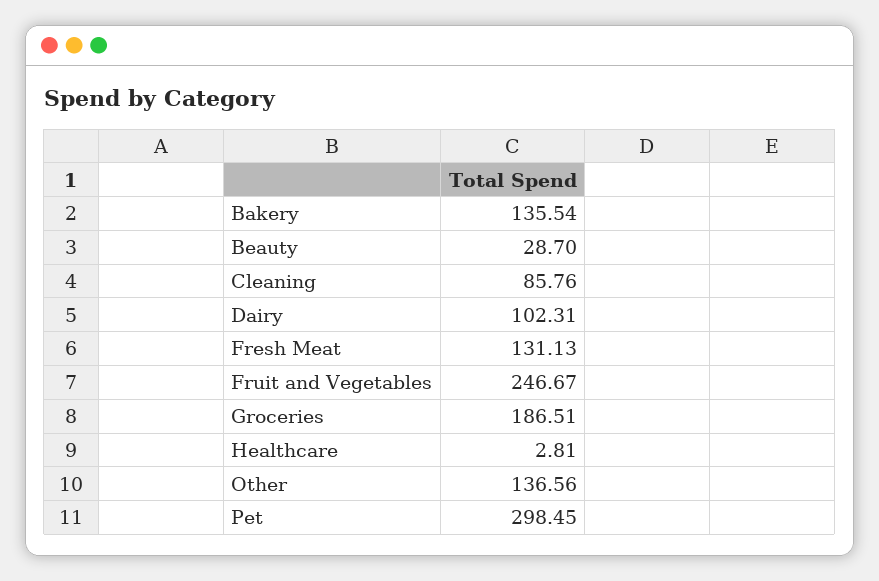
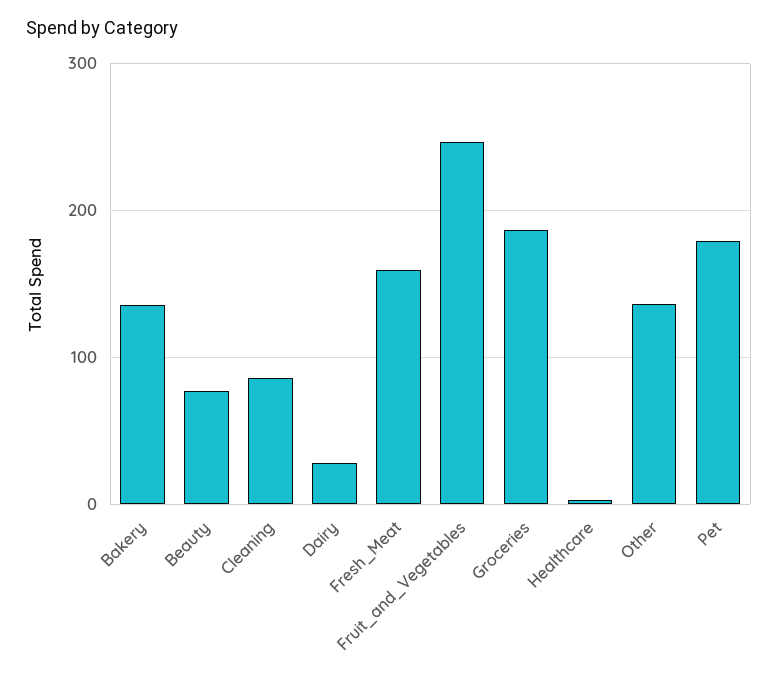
Beauty: 28.7 -> 80
Dairy: 102.31 -> 30
Fresh Meat: 131.13 -> 160
Pet: 298.45 -> 180

